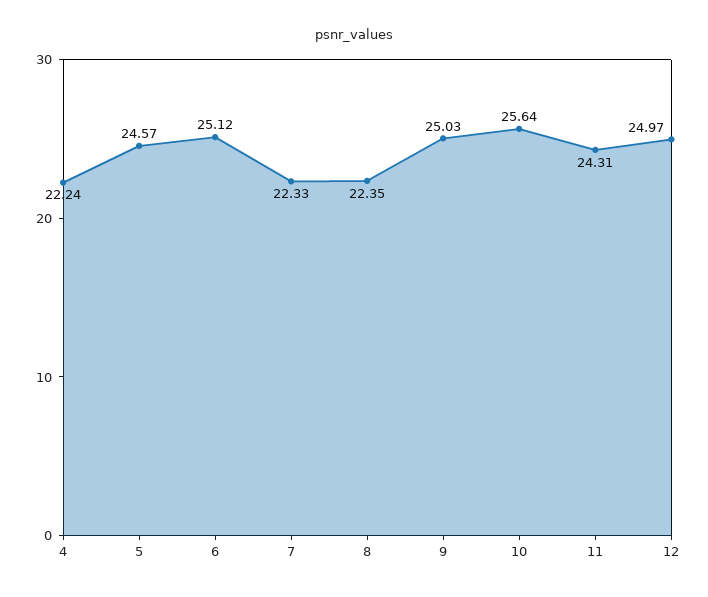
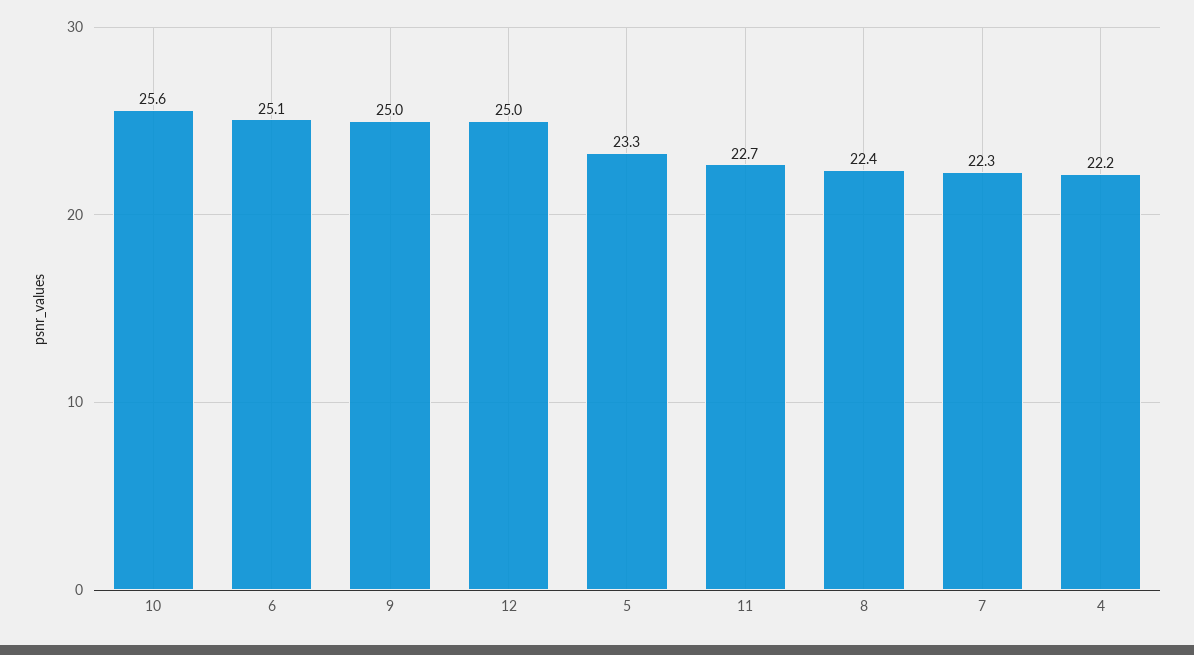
5: 24.57 -> 23.3
11: 24.31 -> 22.7

